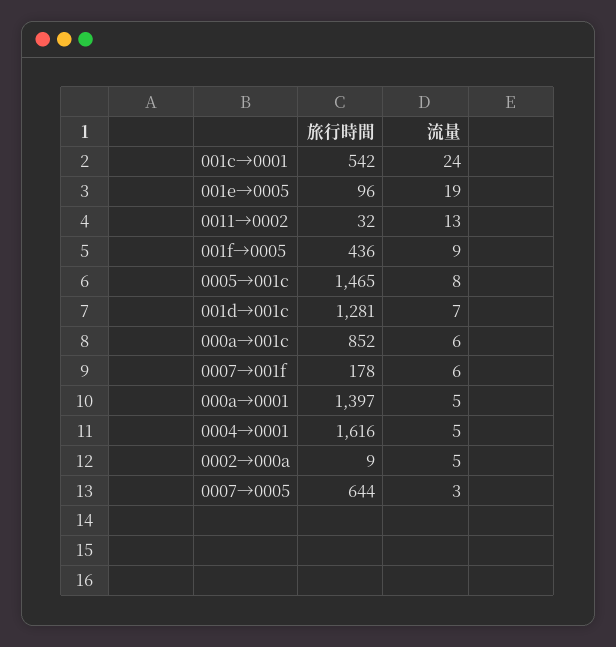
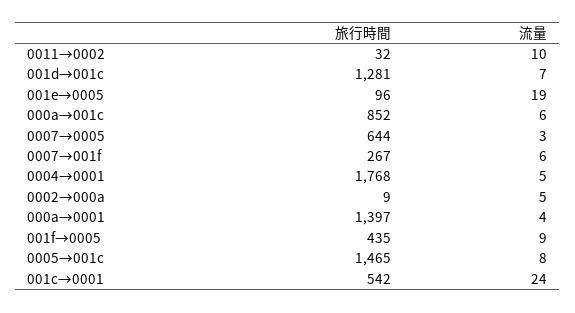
流量, 0011→0002: 13 -> 10
旅行時間, 001f→0005: 436 -> 435
旅行時間, 0007→001f: 178 -> 267
流量, 000a→0001: 5 -> 4
旅行時間, 0004→0001: 1616 -> 1768

